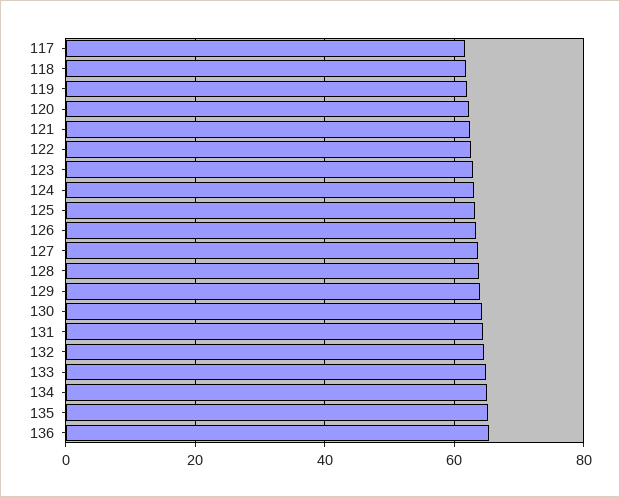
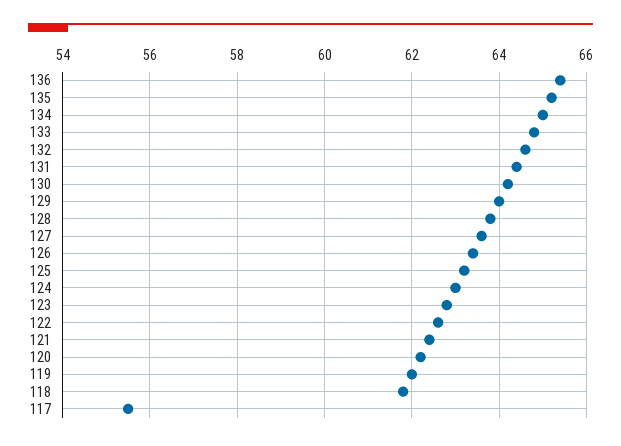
117: 62 -> 55.5

